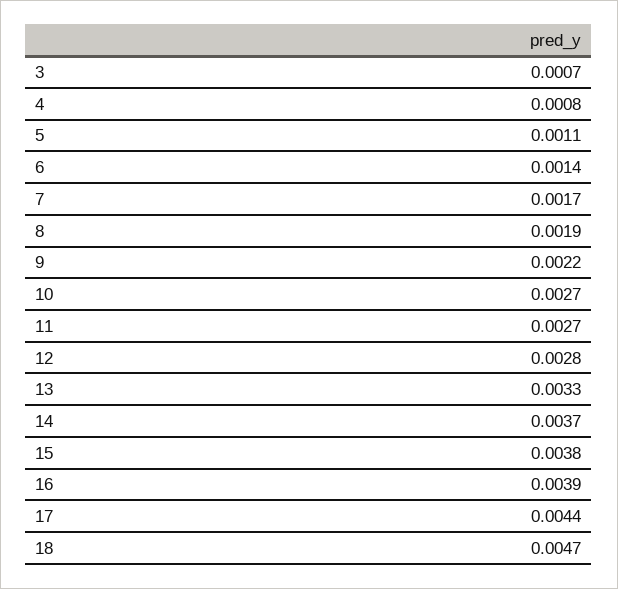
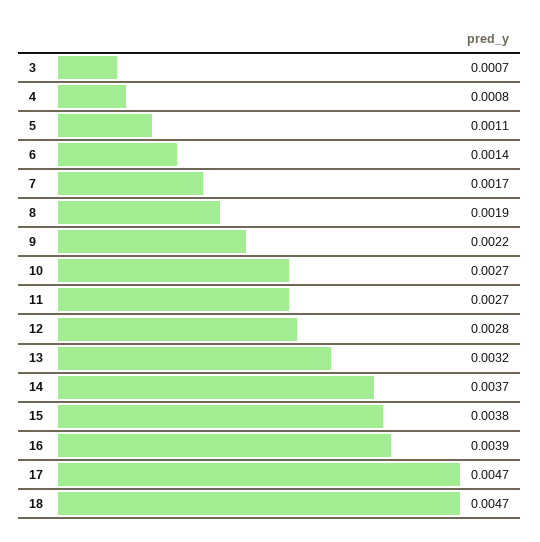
13: 0.0033 -> 0.0032
17: 0.0044 -> 0.0047

